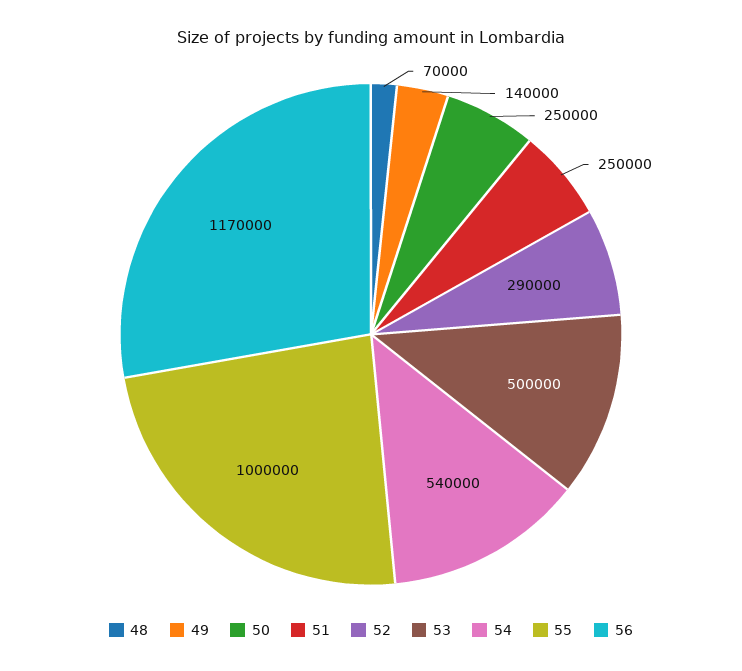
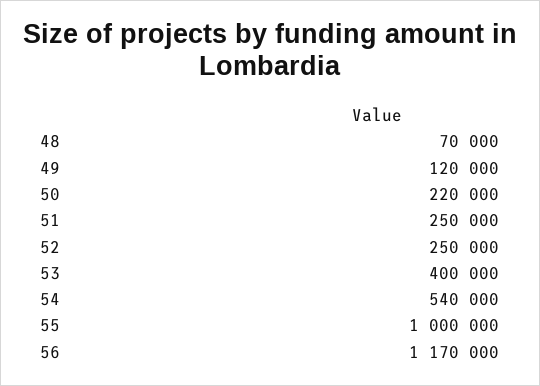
49: 140000 -> 120000
50: 250000 -> 220000
52: 290000 -> 250000
53: 500000 -> 400000

